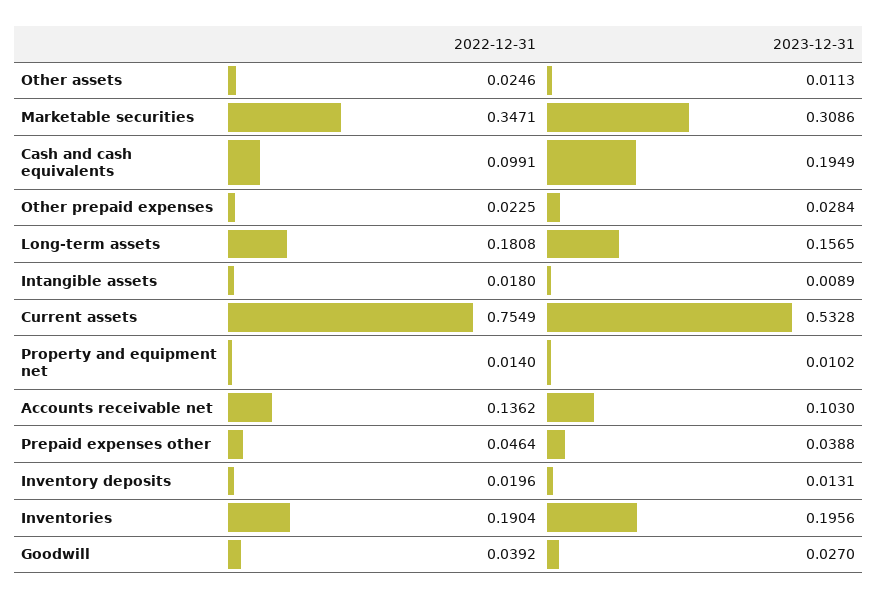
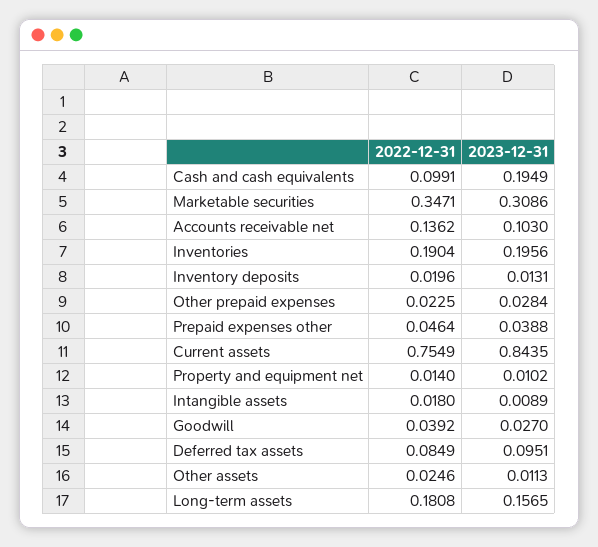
2023-12-31, Current assets: 0.5328 -> 0.8435
2022-12-31, Deferred tax assets: none -> 0.0849
2023-12-31, Deferred tax assets: none -> 0.0951

